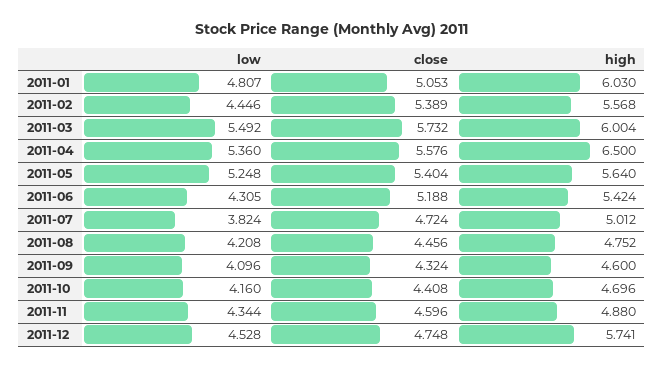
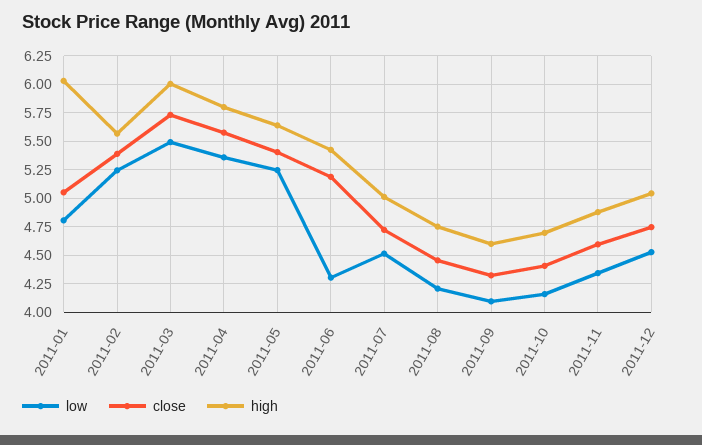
low, 2011-02: 4.446 -> 5.25
high, 2011-04: 6.5 -> 5.75
low, 2011-07: 3.824 -> 4.5
high, 2011-12: 5.741 -> 5

